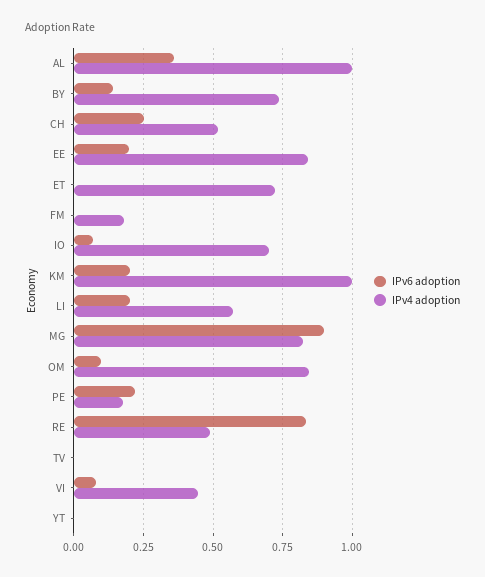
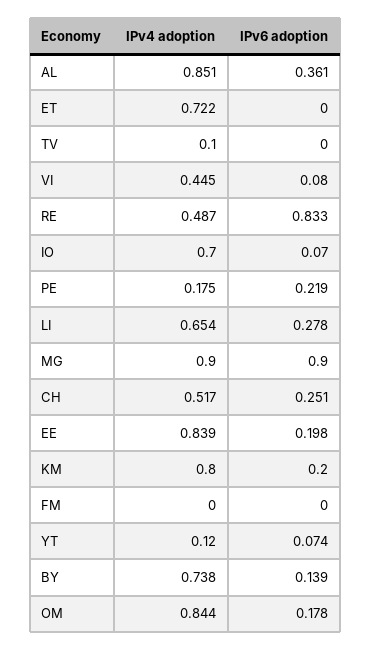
IPv4 adoption, AL: 1 -> 0.851
IPv4 adoption, FM: 0.175 -> 0
IPv4 adoption, KM: 1 -> 0.8
IPv6 adoption, LI: 0.2 -> 0.278
IPv4 adoption, LI: 0.575 -> 0.654
IPv4 adoption, MG: 0.825 -> 0.9
IPv6 adoption, OM: 0.1 -> 0.178
IPv4 adoption, TV: 0 -> 0.1
IPv6 adoption, YT: 0 -> 0.074
IPv4 adoption, YT: 0 -> 0.12

